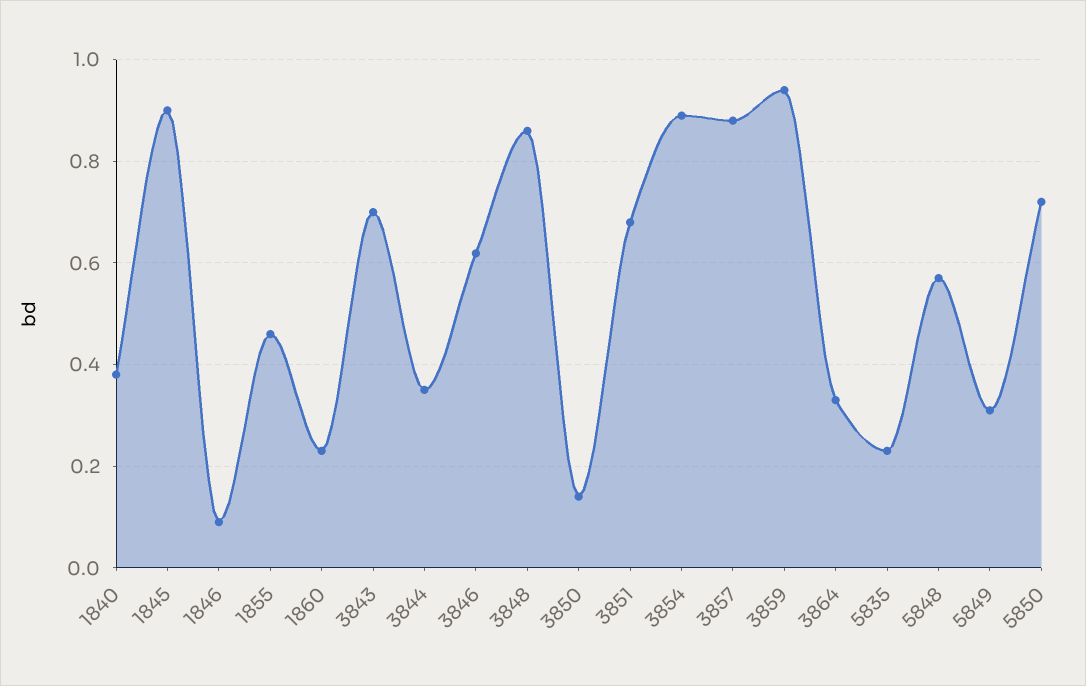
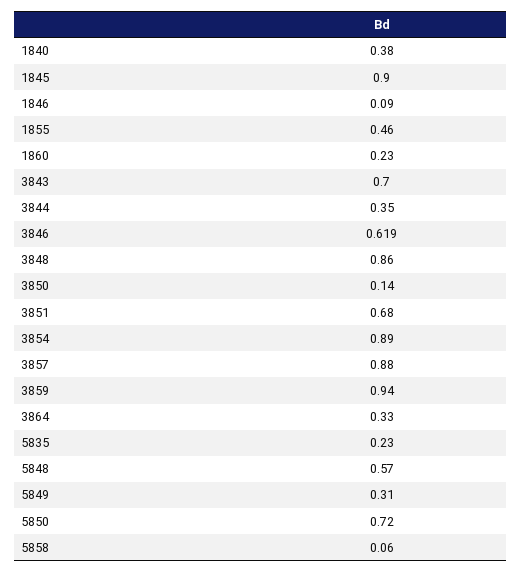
5858: none -> 0.06

